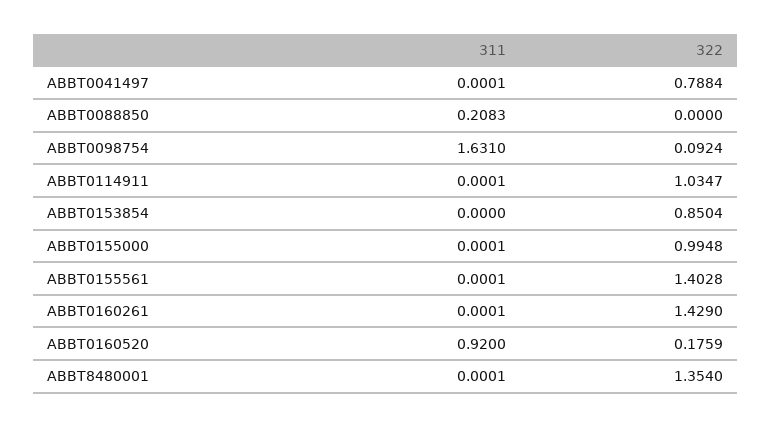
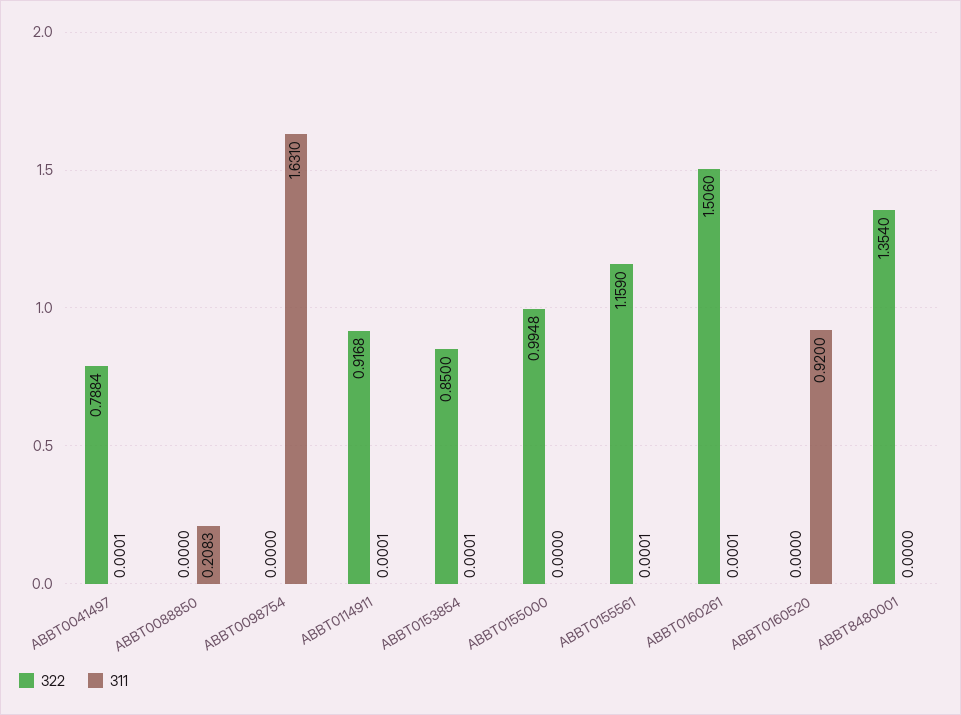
322, ABBT0098754: 0.0924 -> 0
322, ABBT0114911: 1.0347 -> 0.9168
311, ABBT0153854: 0 -> 0.0001
322, ABBT0153854: 0.8504 -> 0.85
311, ABBT0155000: 0.0001 -> 0
322, ABBT0155561: 1.4028 -> 1.159
322, ABBT0160261: 1.429 -> 1.506
322, ABBT0160520: 0.1759 -> 0
311, ABBT8480001: 0.0001 -> 0

